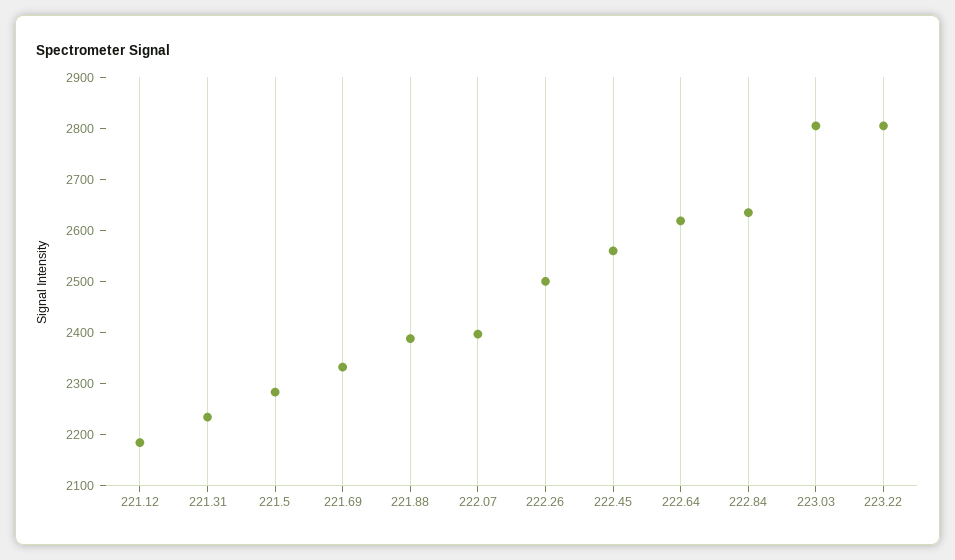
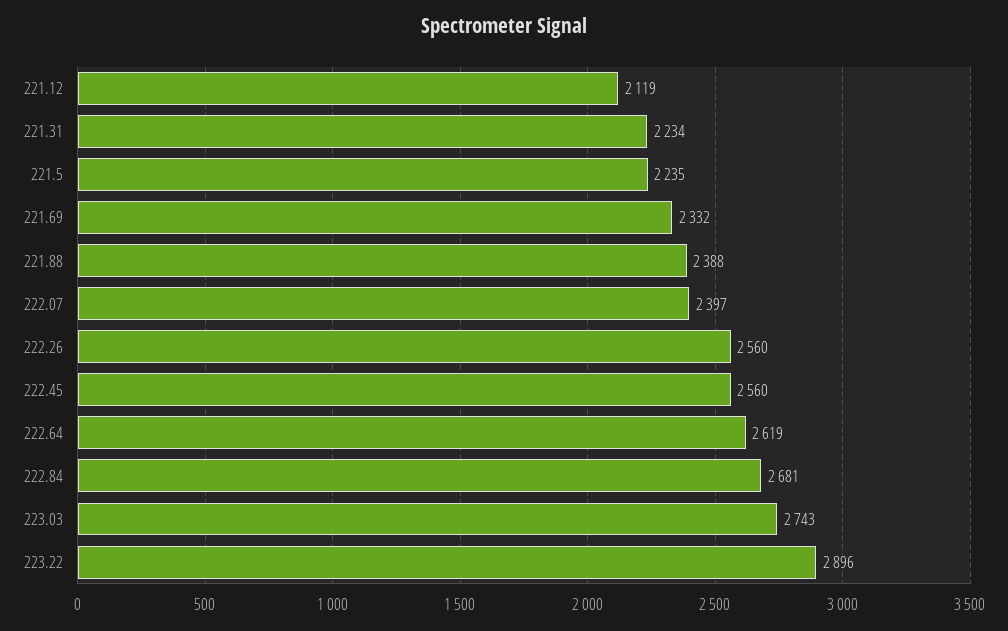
221.12: 2180 -> 2119
221.5: 2280 -> 2235
222.26: 2500 -> 2560
222.84: 2640 -> 2681
223.03: 2800 -> 2743
223.22: 2800 -> 2896

